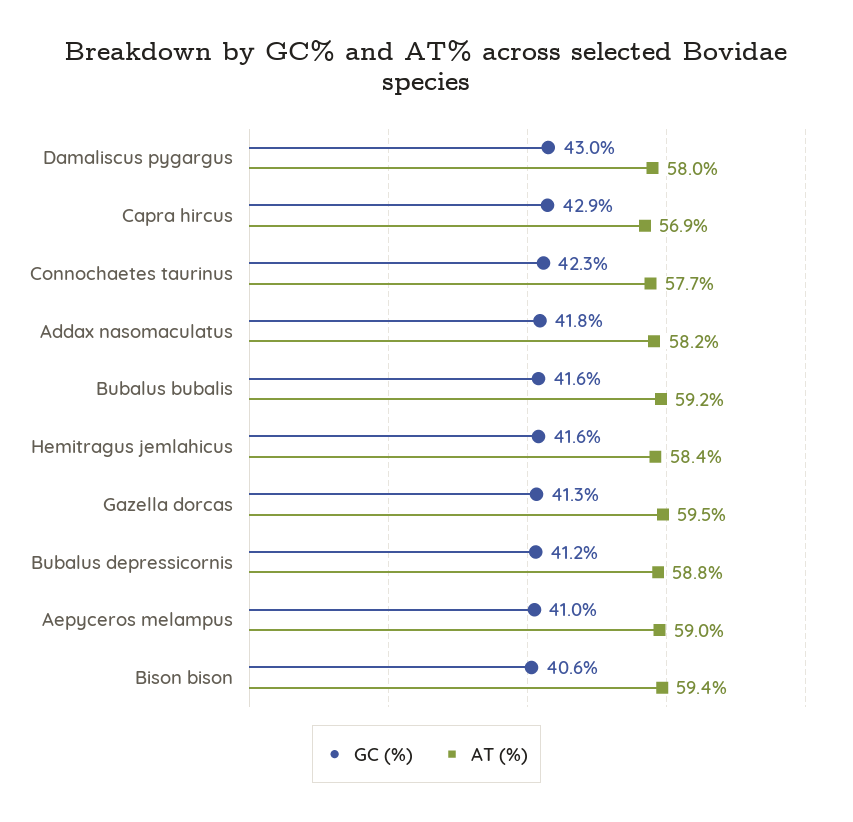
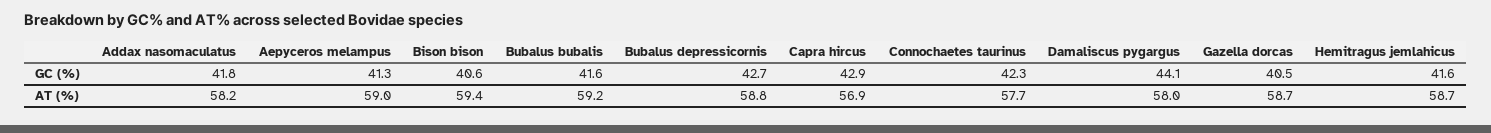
GC (%), Damaliscus pygargus: 43 -> 44.1
AT (%), Hemitragus jemlahicus: 58.4 -> 58.7
GC (%), Gazella dorcas: 41.3 -> 40.5
AT (%), Gazella dorcas: 59.5 -> 58.7
GC (%), Bubalus depressicornis: 41.2 -> 42.7
GC (%), Aepyceros melampus: 41 -> 41.3

